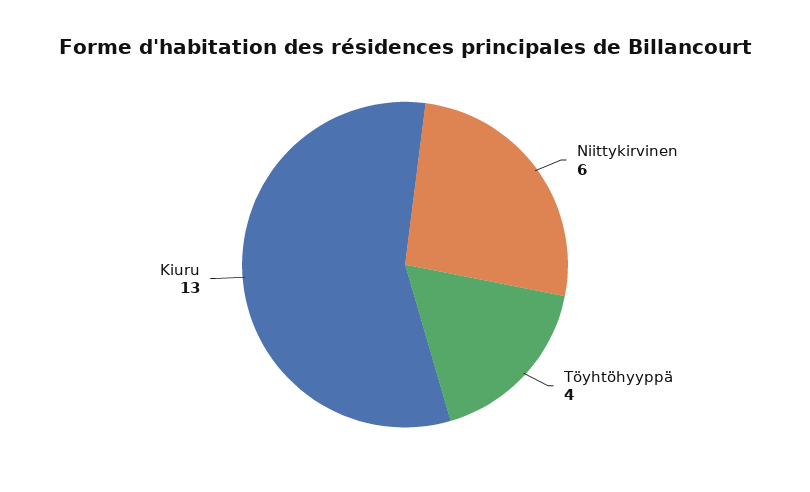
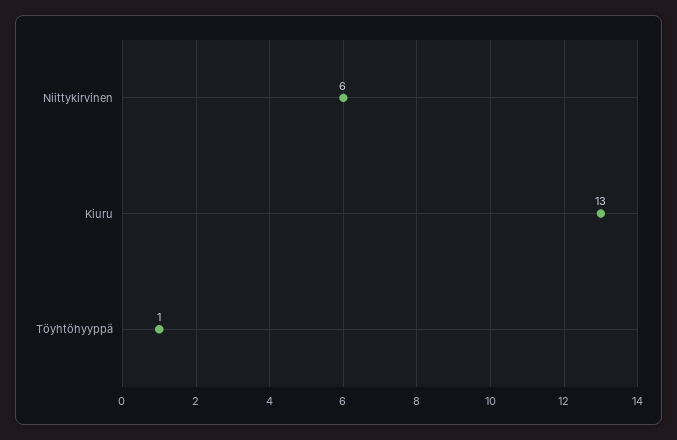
Töyhtöhyyppä: 4 -> 1

